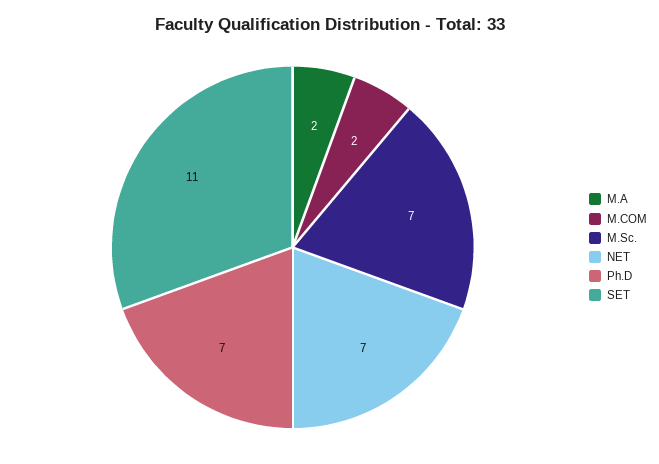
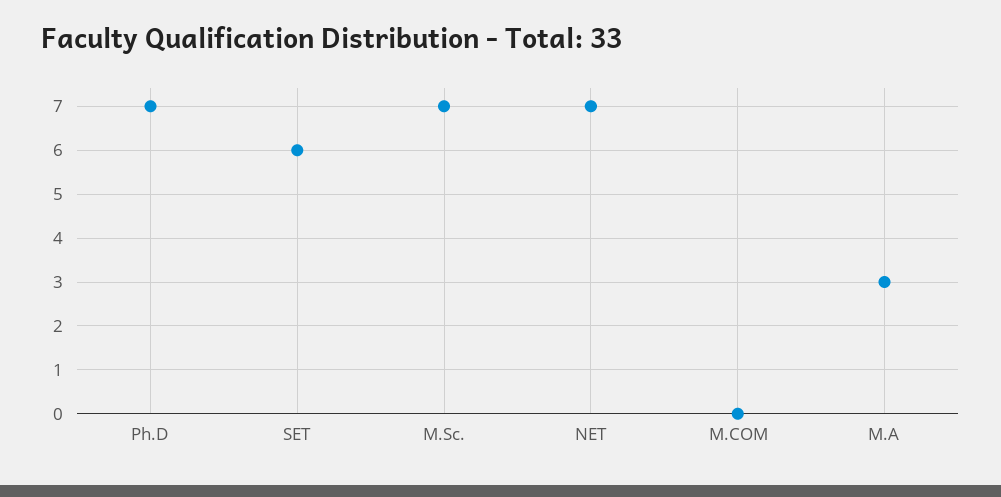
M.A: 2 -> 3
M.COM: 2 -> 0
SET: 11 -> 6

